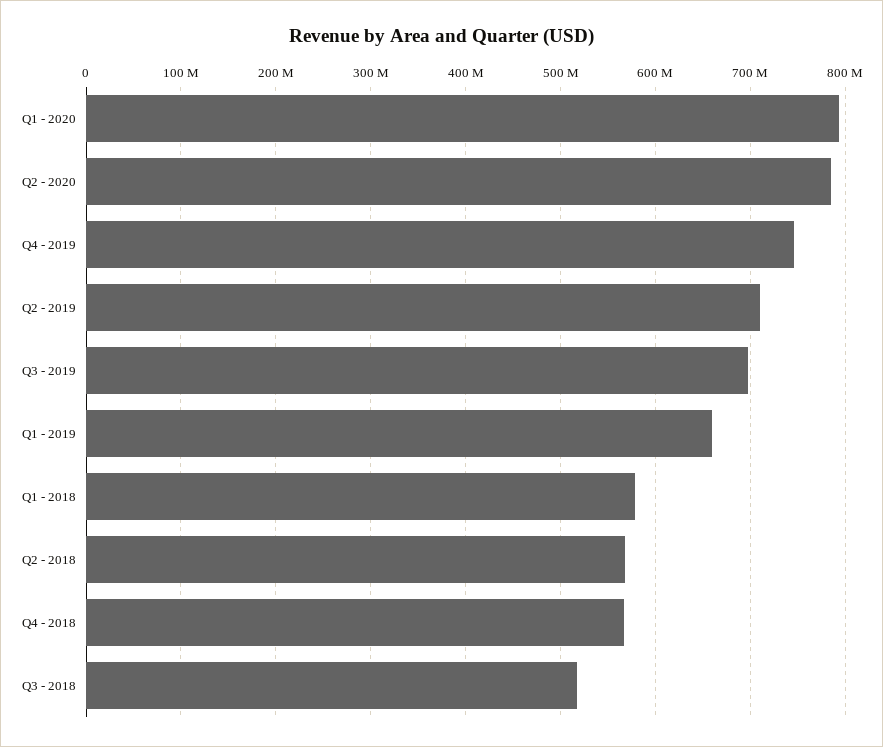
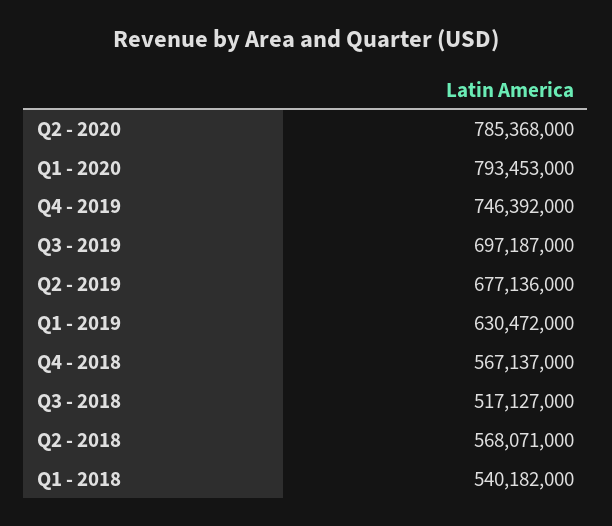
Q2 - 2019: 710000000 -> 677136000
Q1 - 2019: 660000000 -> 630472000
Q1 - 2018: 580000000 -> 540182000

